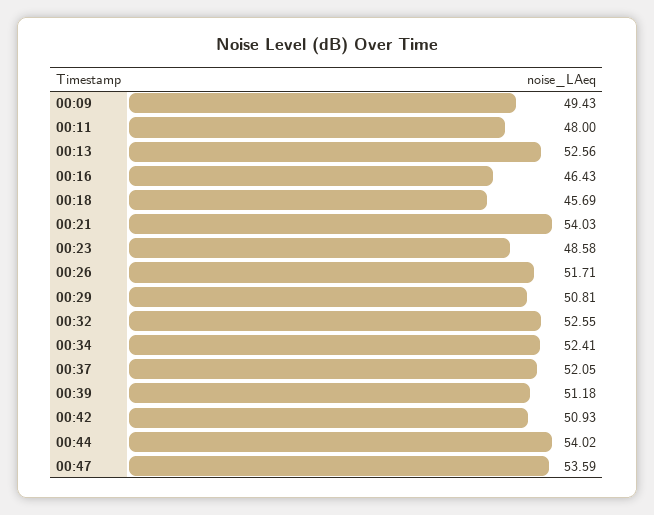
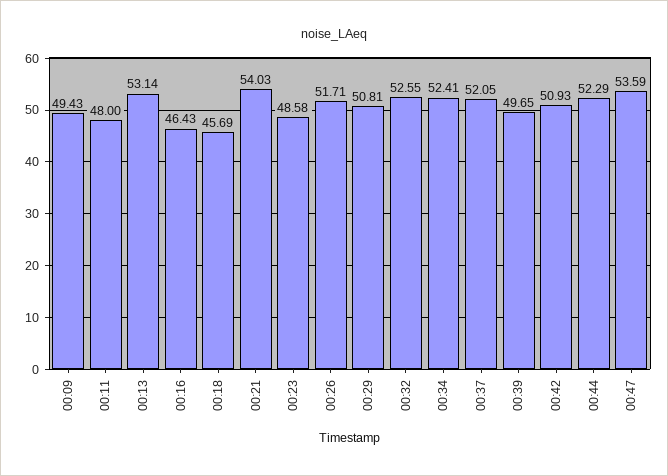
00:13: 52.56 -> 53.14
00:39: 51.18 -> 49.65
00:44: 54.02 -> 52.29

